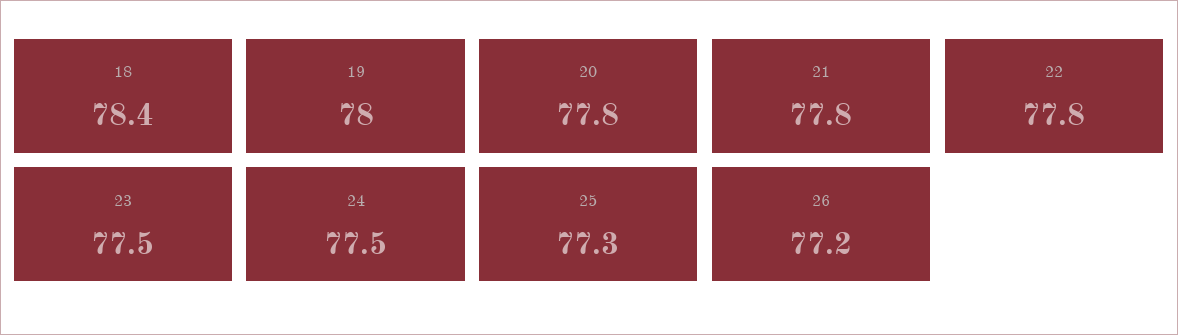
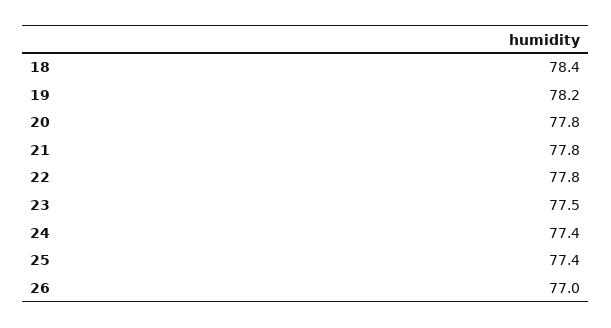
19: 78 -> 78.2
24: 77.5 -> 77.4
25: 77.3 -> 77.4
26: 77.2 -> 77

